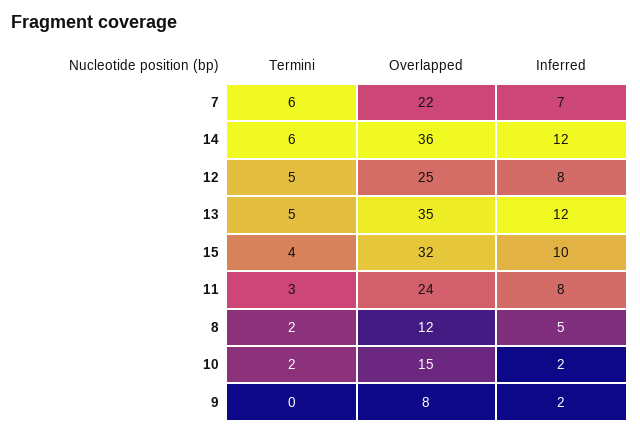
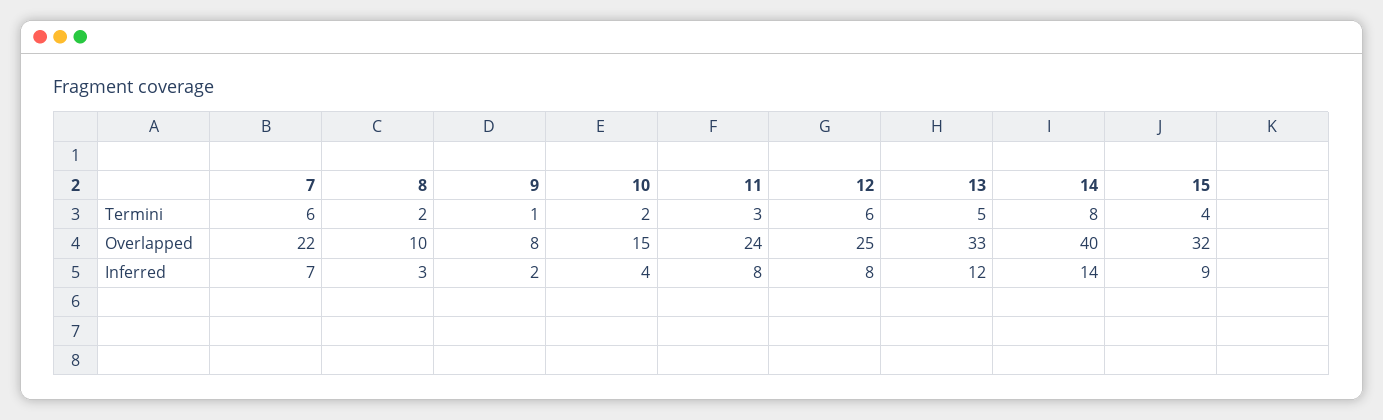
Termini, 14: 6 -> 8
Overlapped, 14: 36 -> 40
Inferred, 14: 12 -> 14
Termini, 12: 5 -> 6
Overlapped, 13: 35 -> 33
Inferred, 15: 10 -> 9
Overlapped, 8: 12 -> 10
Inferred, 8: 5 -> 3
Inferred, 10: 2 -> 4
Termini, 9: 0 -> 1

